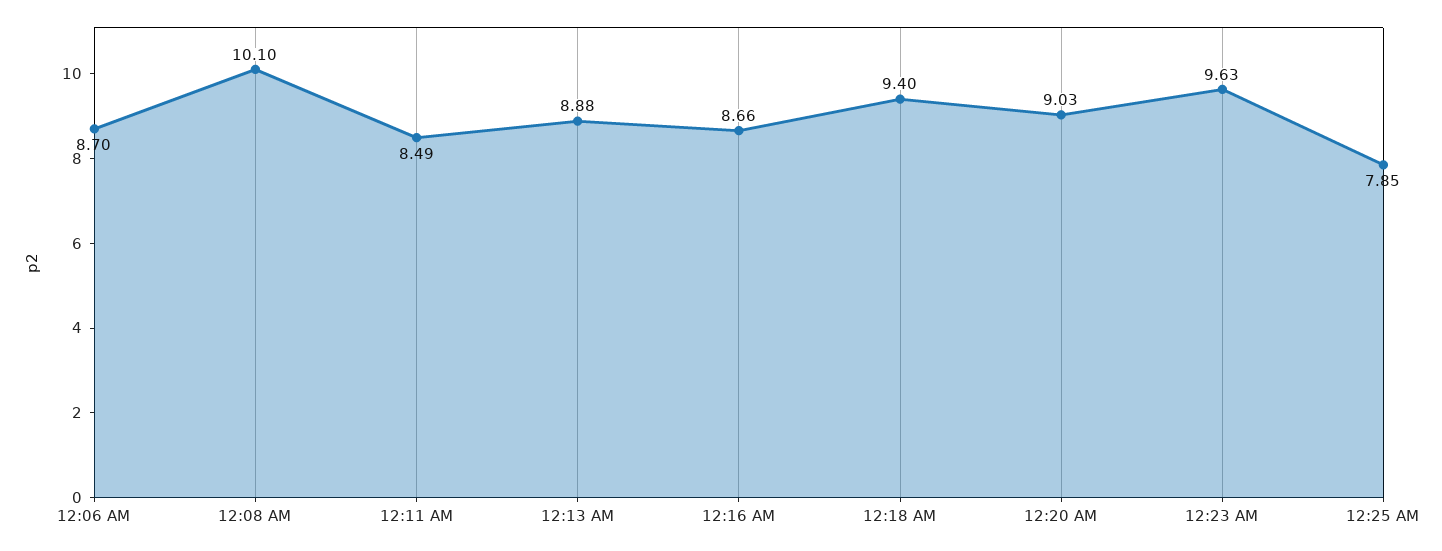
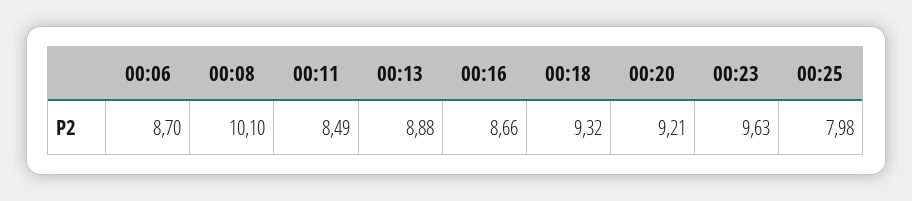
12:18 AM: 9.4 -> 9.32
12:20 AM: 9.03 -> 9.21
12:25 AM: 7.85 -> 7.98

